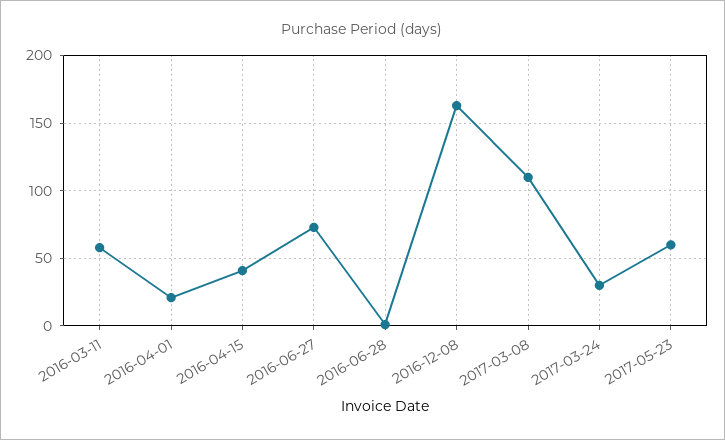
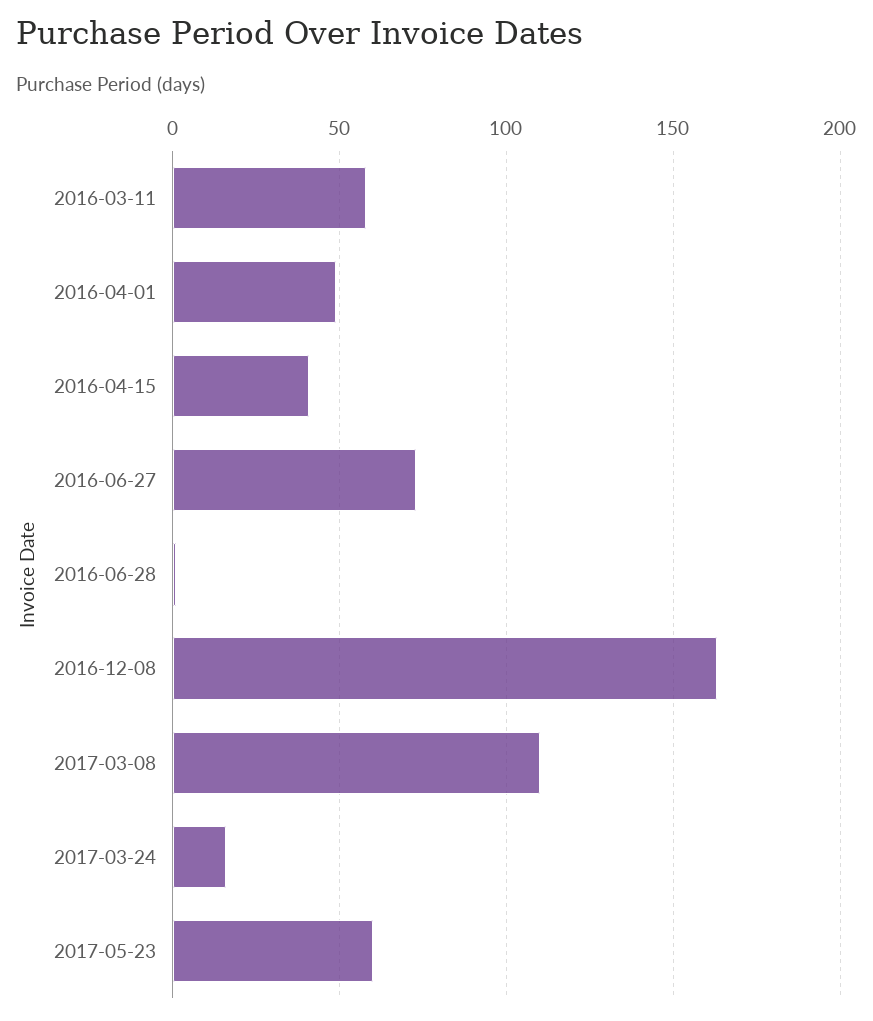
2016-04-01: 20 -> 50
2017-03-24: 30 -> 15

